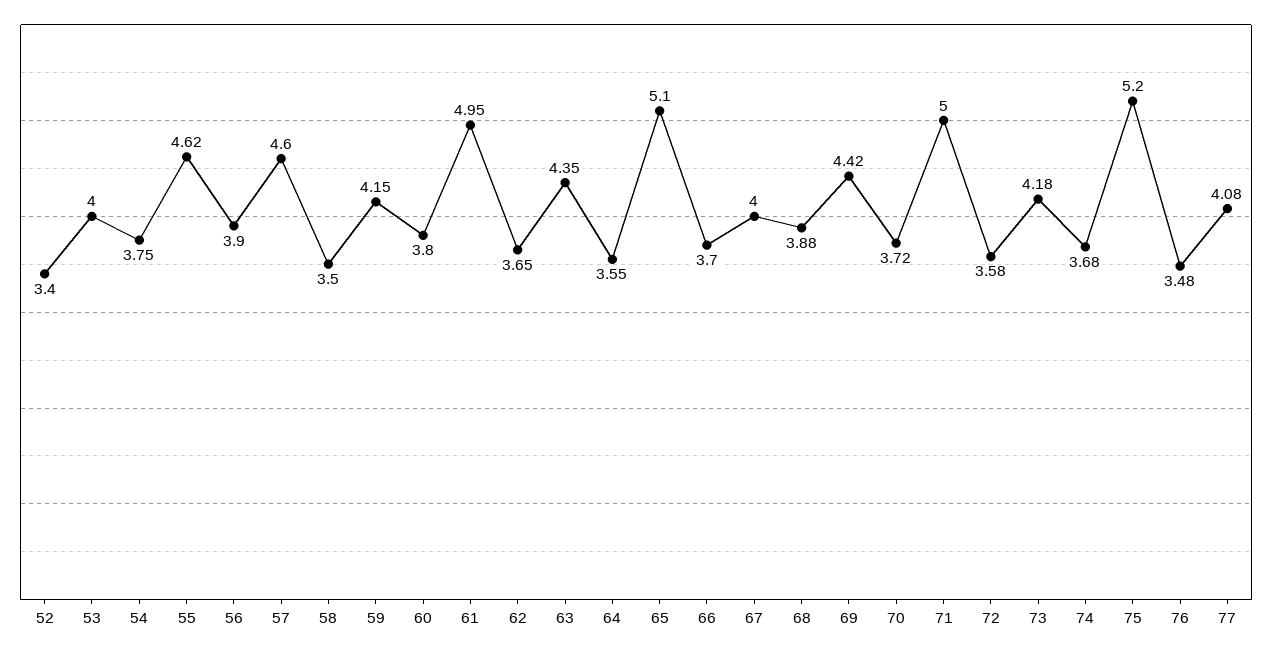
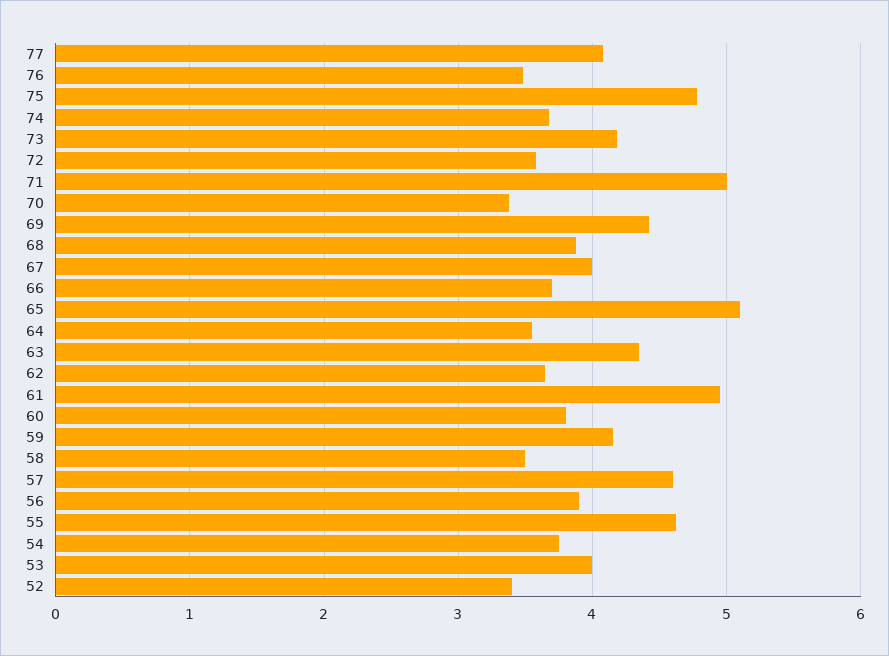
70: 3.72 -> 3.4
75: 5.2 -> 4.8

